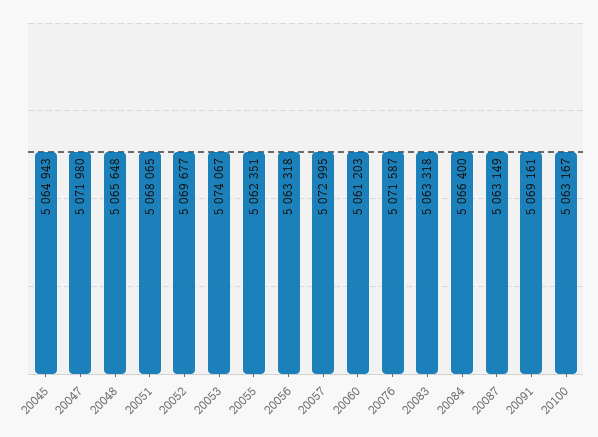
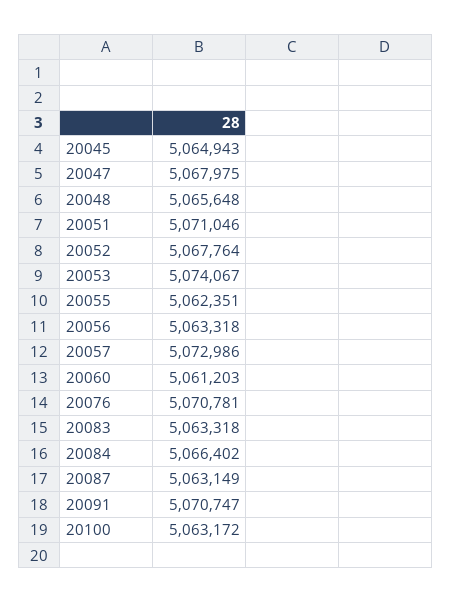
20047: 5071980 -> 5067975
20051: 5068065 -> 5071046
20052: 5069677 -> 5067764
20057: 5072995 -> 5072986
20076: 5071587 -> 5070781
20084: 5066400 -> 5066402
20091: 5069161 -> 5070747
20100: 5063167 -> 5063172

